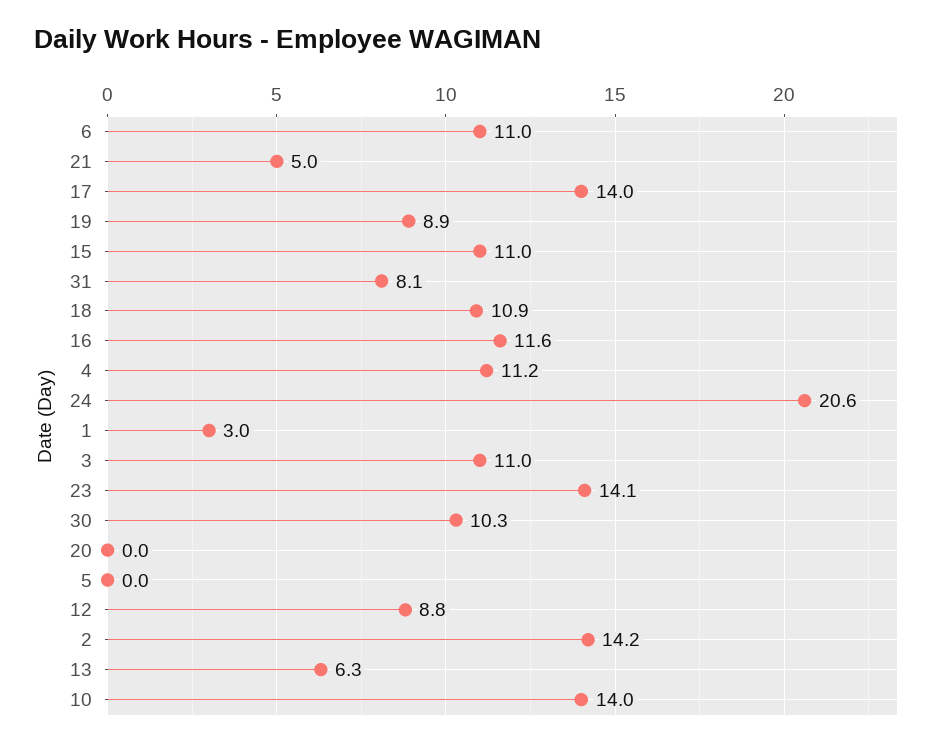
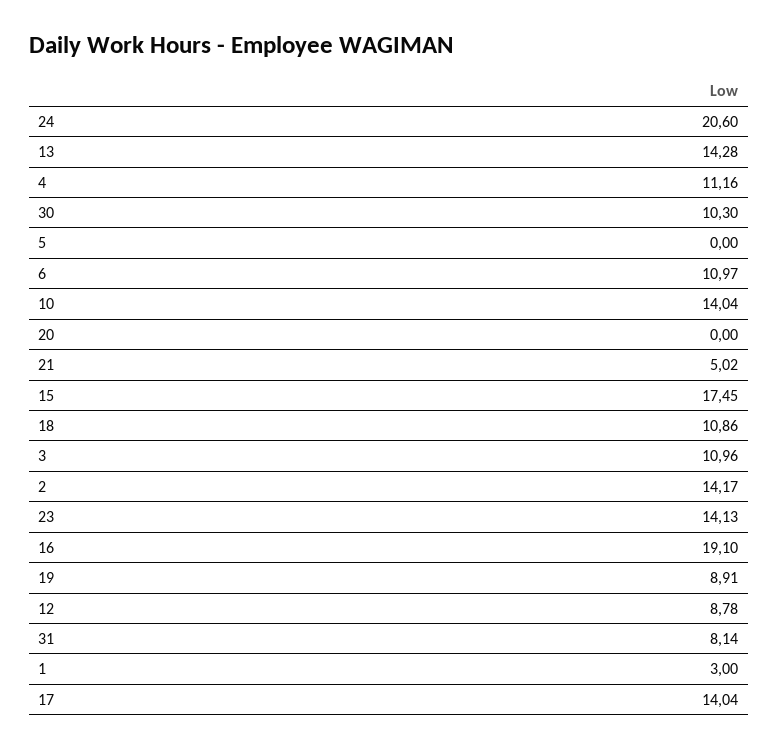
15: 11 -> 17.45
16: 11.6 -> 19.1
13: 6.3 -> 14.28

